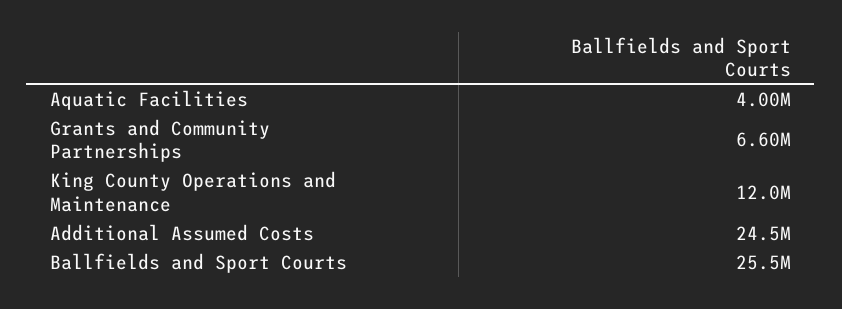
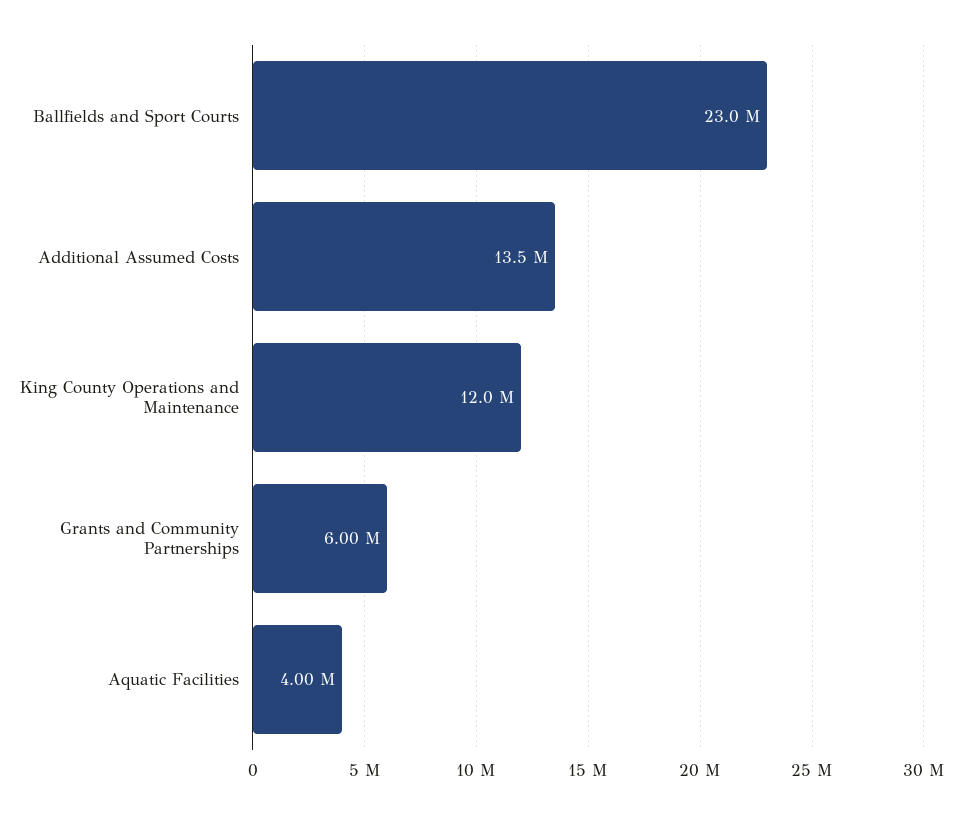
Grants and Community Partnerships: 6600000 -> 6000000
Additional Assumed Costs: 24500000 -> 13500000
Ballfields and Sport Courts: 25500000 -> 23000000

